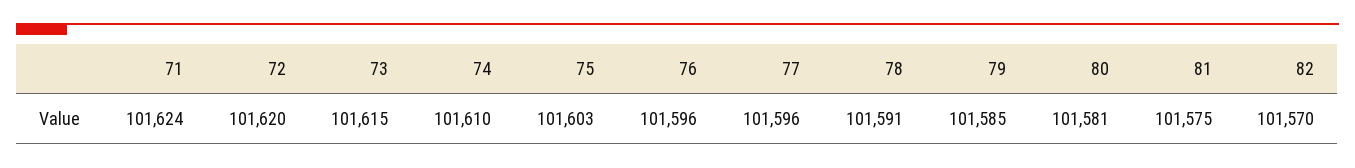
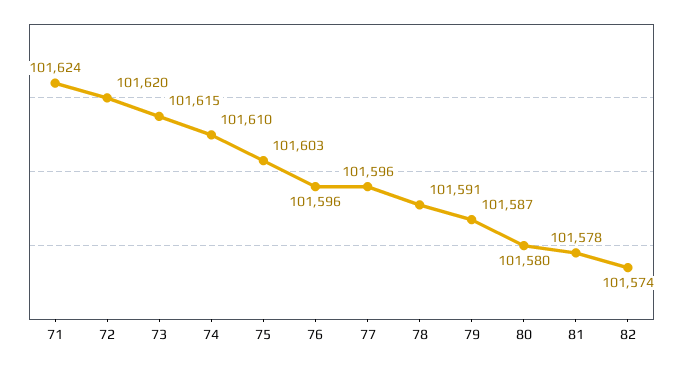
79: 101585 -> 101587
80: 101581 -> 101580
81: 101575 -> 101578
82: 101570 -> 101574

